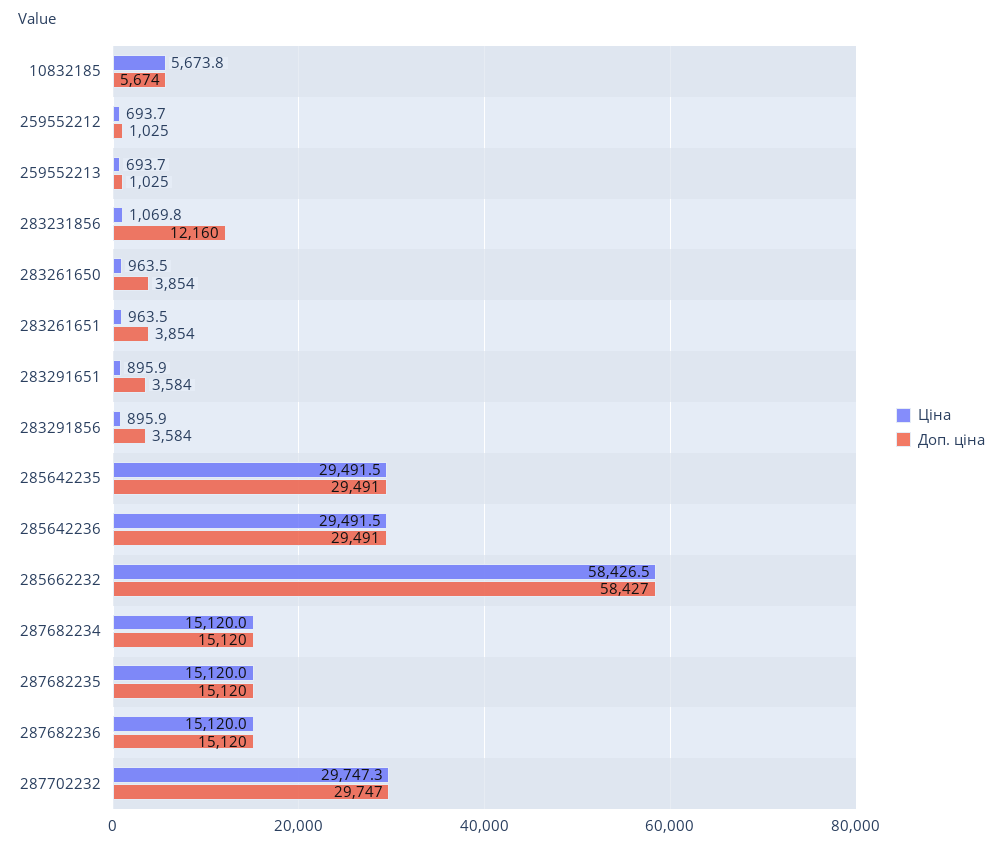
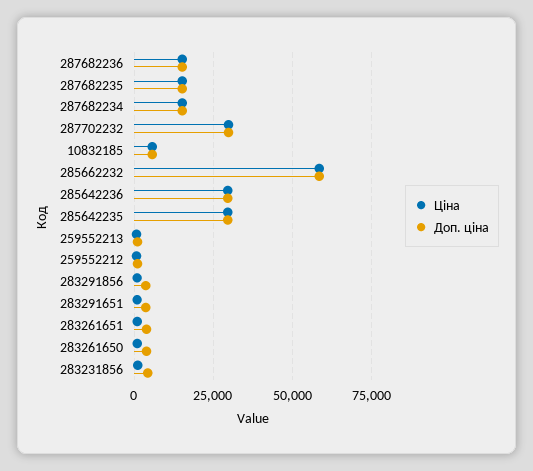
Доп. ціна, 283231856: 12160 -> 5000

